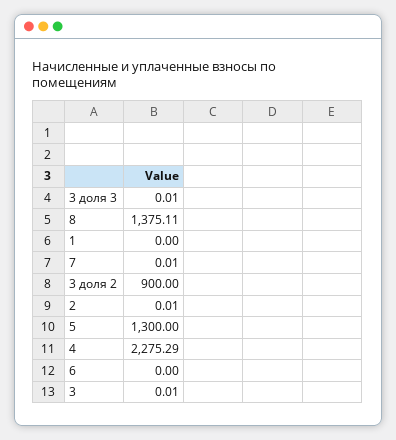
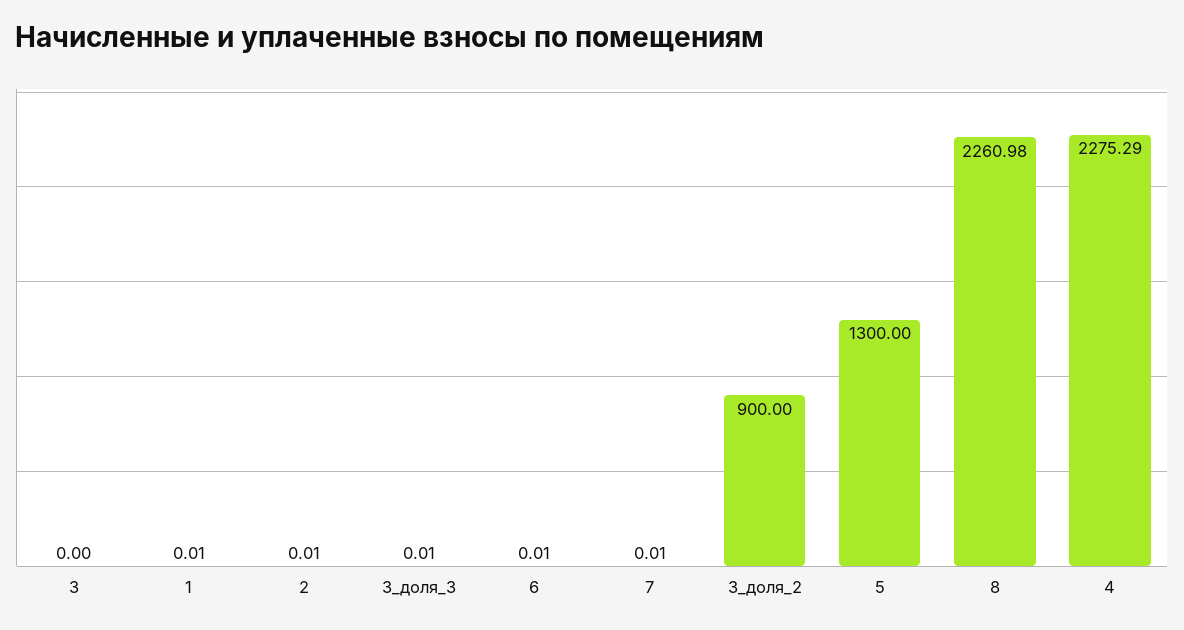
8: 1375.11 -> 2260.98
1: 0 -> 0.01
6: 0 -> 0.01
3: 0.01 -> 0

